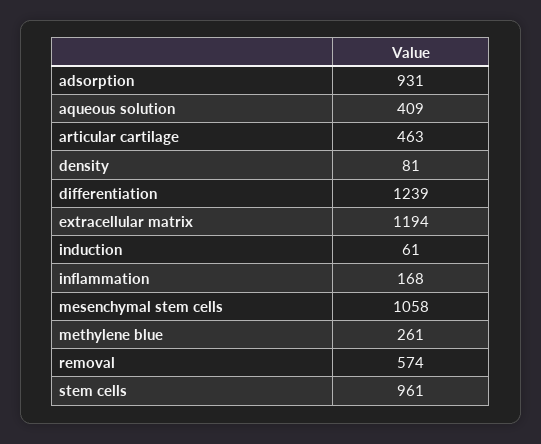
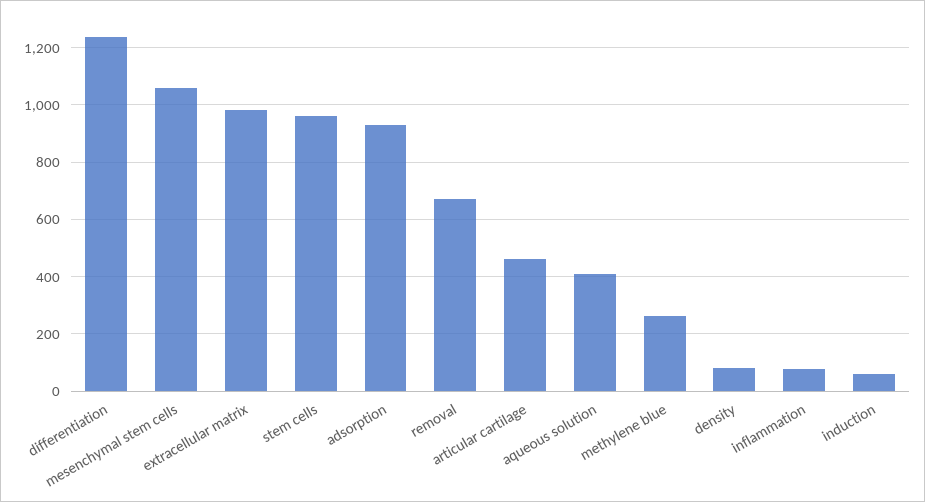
extracellular matrix: 1194 -> 975
inflammation: 168 -> 75
removal: 574 -> 675

